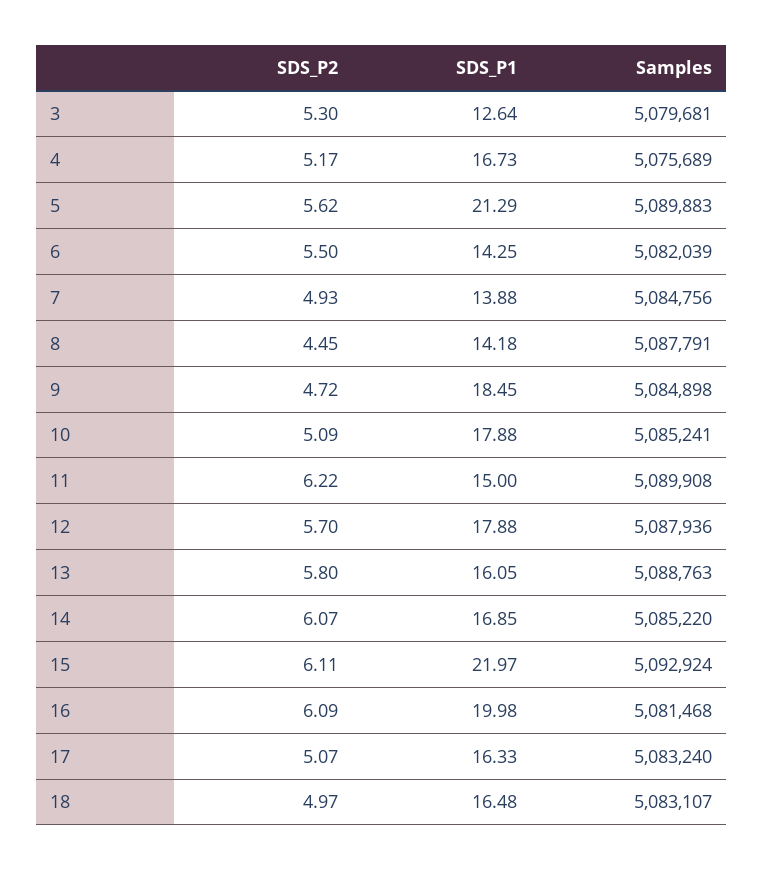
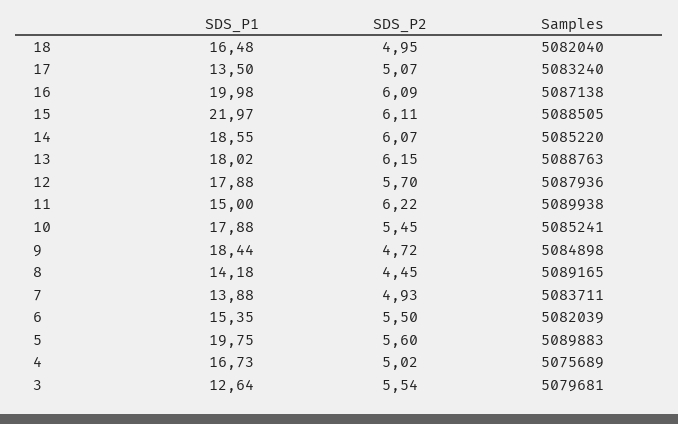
SDS_P2, 3: 5.3 -> 5.54
SDS_P2, 4: 5.17 -> 5.02
SDS_P2, 5: 5.62 -> 5.6
SDS_P1, 5: 21.29 -> 19.75
SDS_P1, 6: 14.25 -> 15.35
Samples, 7: 5084756 -> 5083711
Samples, 8: 5087791 -> 5089165
SDS_P1, 9: 18.45 -> 18.44
SDS_P2, 10: 5.09 -> 5.45
Samples, 11: 5089908 -> 5089938
SDS_P2, 13: 5.8 -> 6.15
SDS_P1, 13: 16.05 -> 18.02
SDS_P1, 14: 16.85 -> 18.55
Samples, 15: 5092924 -> 5088505
Samples, 16: 5081468 -> 5087138
SDS_P1, 17: 16.33 -> 13.5
SDS_P2, 18: 4.97 -> 4.95
Samples, 18: 5083107 -> 5082040

